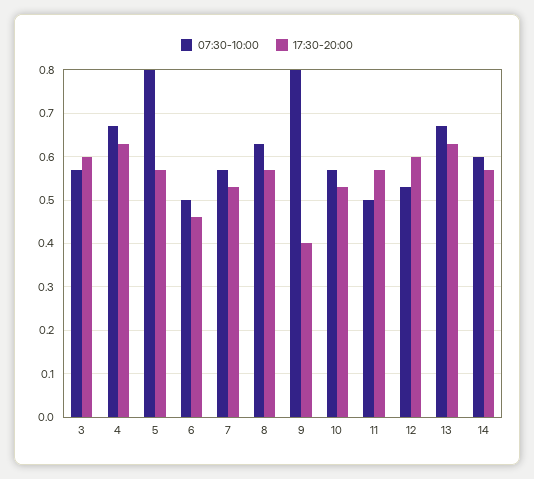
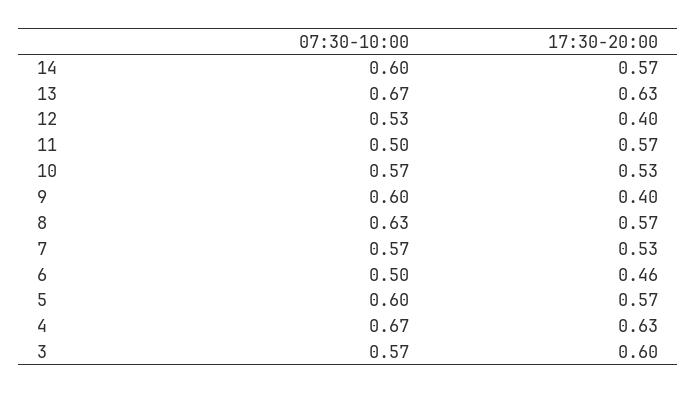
07:30-10:00, 5: 0.8 -> 0.6
07:30-10:00, 9: 0.8 -> 0.6
17:30-20:00, 12: 0.6 -> 0.4

